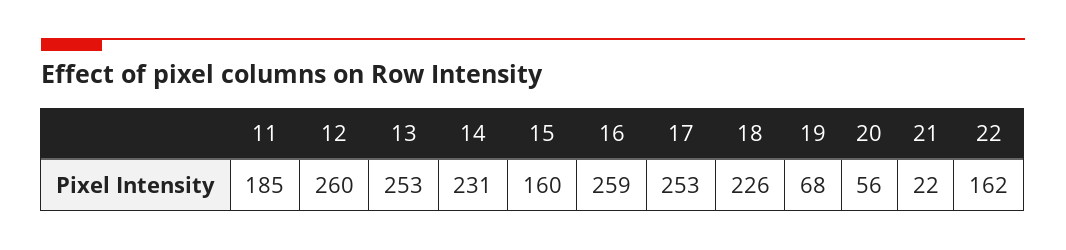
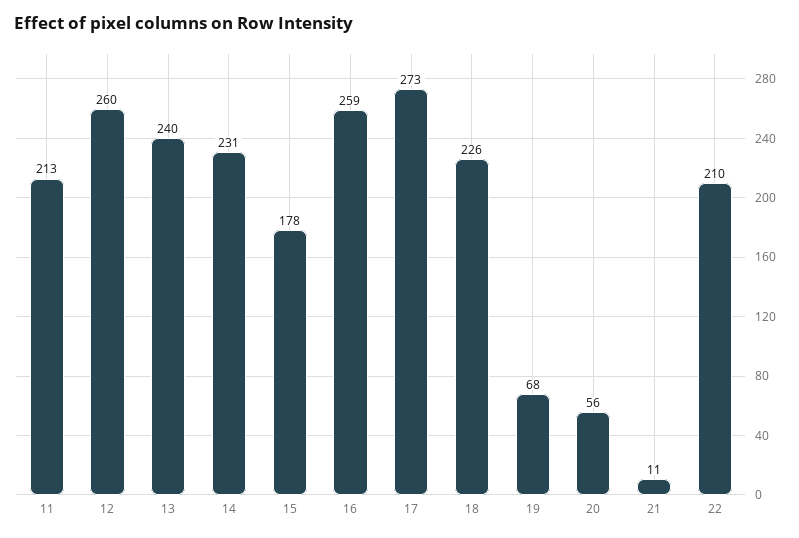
11: 185 -> 213
13: 253 -> 240
15: 160 -> 178
17: 253 -> 273
21: 22 -> 11
22: 162 -> 210

